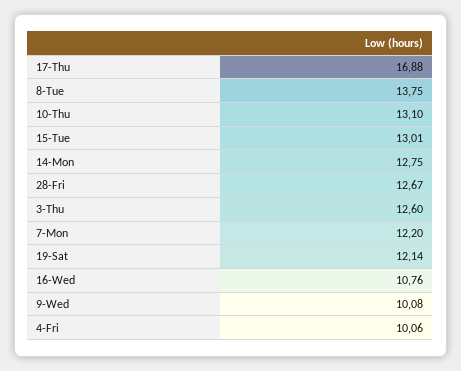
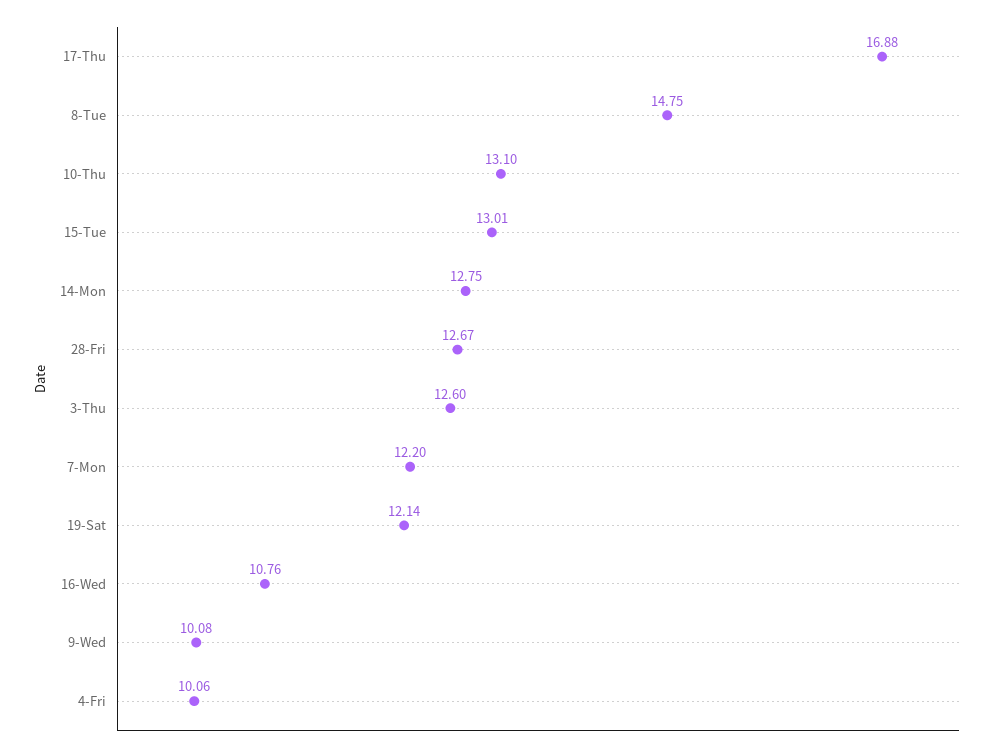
8-Tue: 13.75 -> 14.75

